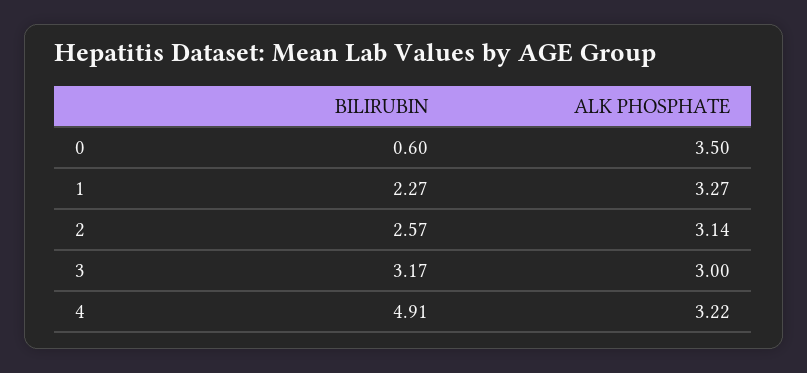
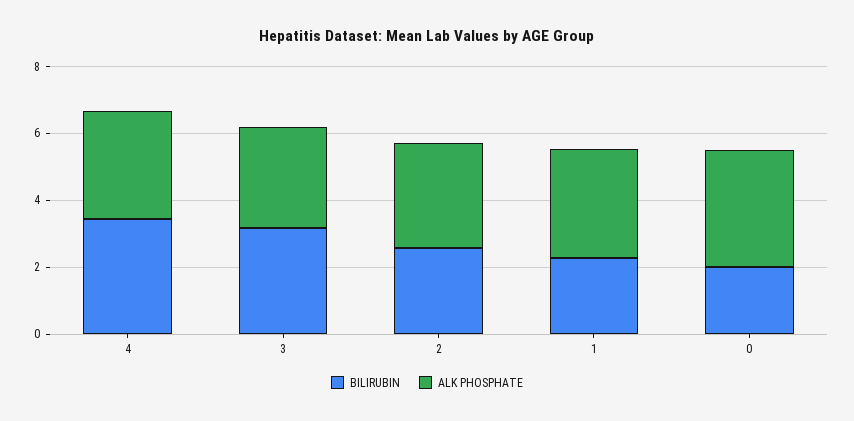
BILIRUBIN, 0: 0.6 -> 2
BILIRUBIN, 4: 4.91 -> 3.5

